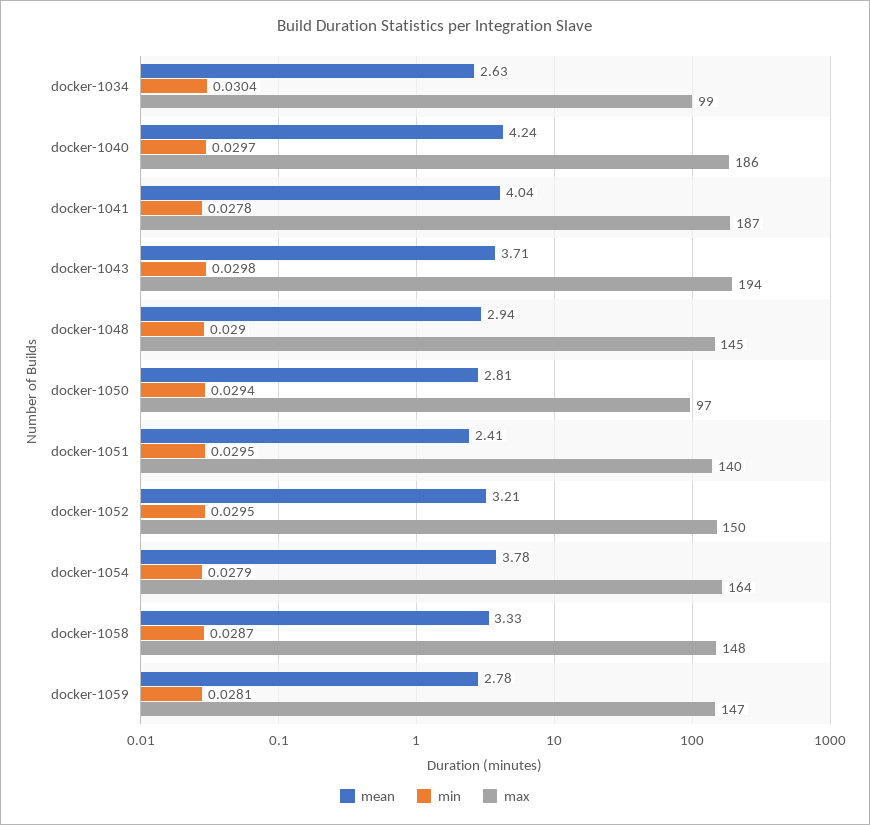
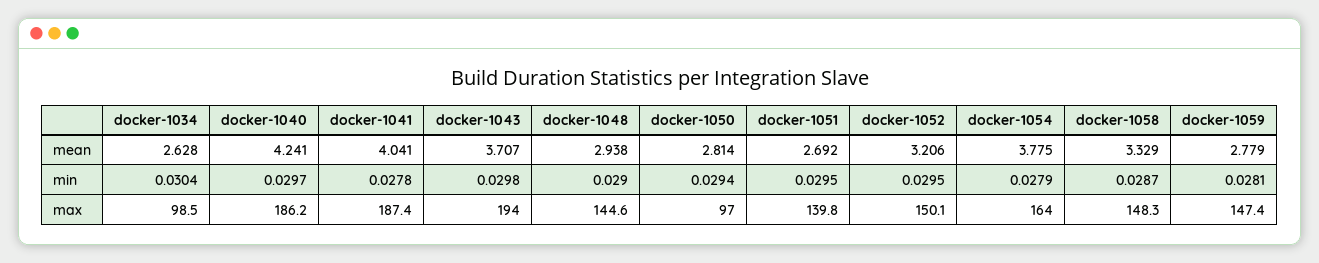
mean, docker-1051: 2.41 -> 2.692

